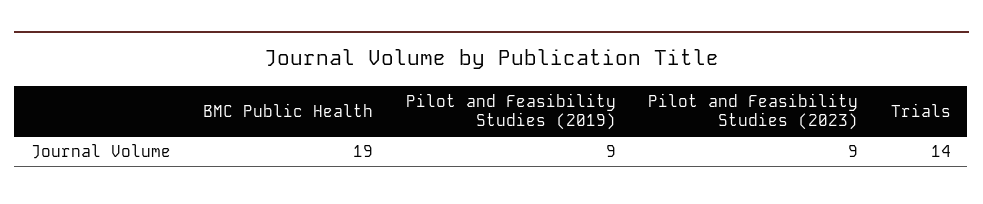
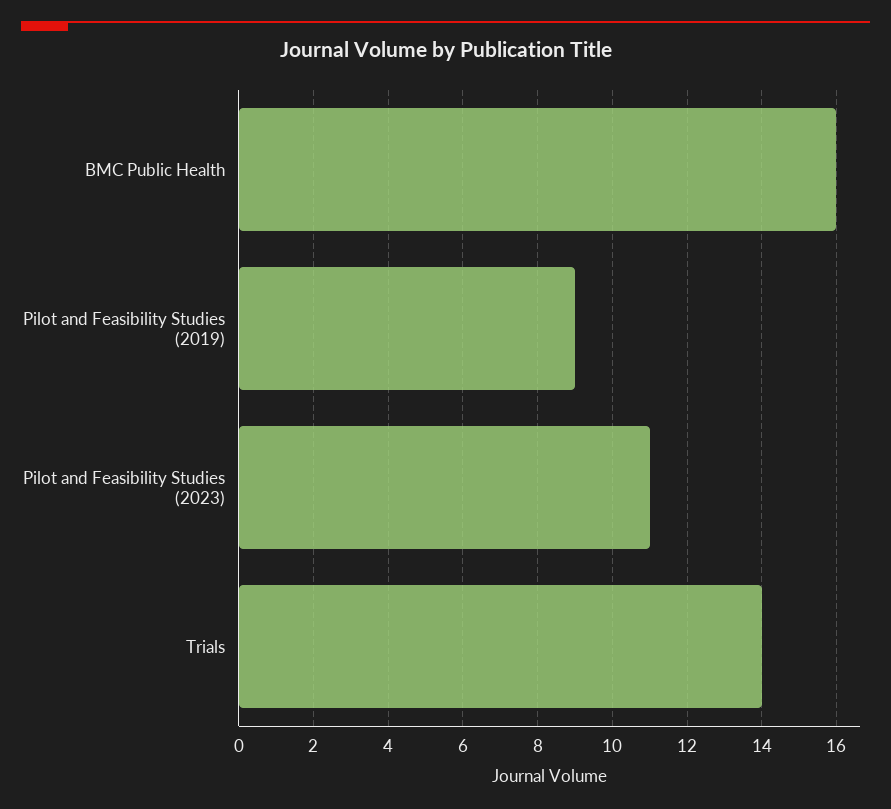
BMC Public Health: 19 -> 16
Pilot and Feasibility Studies (2023): 9 -> 11

